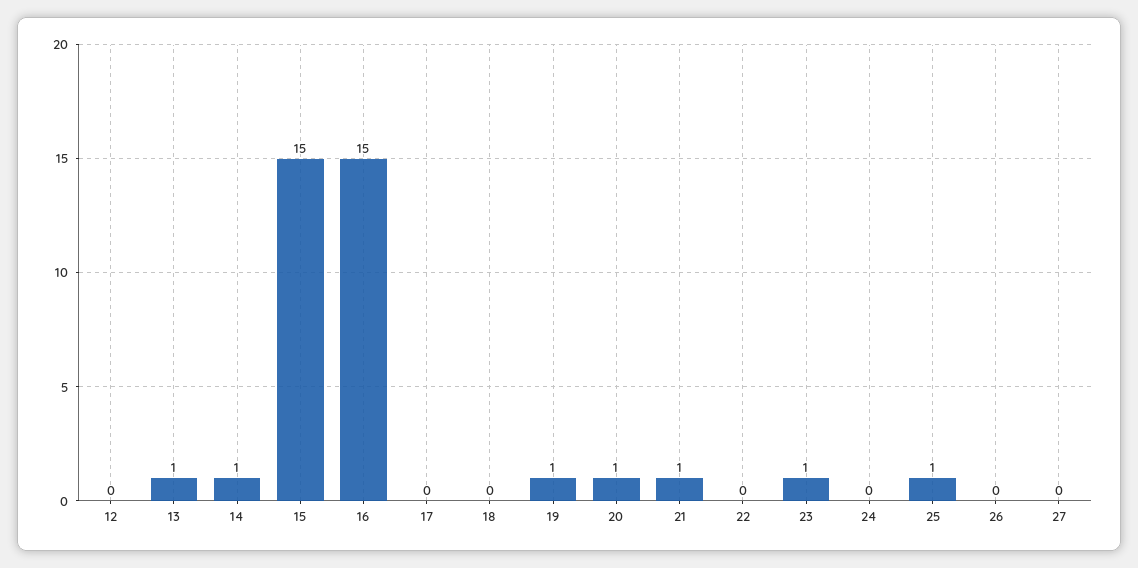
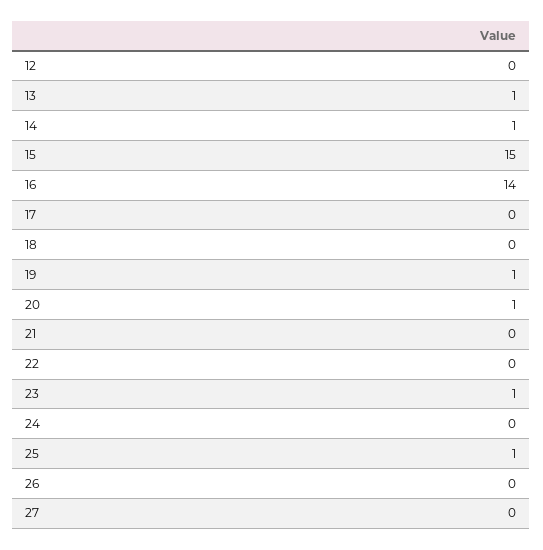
16: 15 -> 14
21: 1 -> 0

